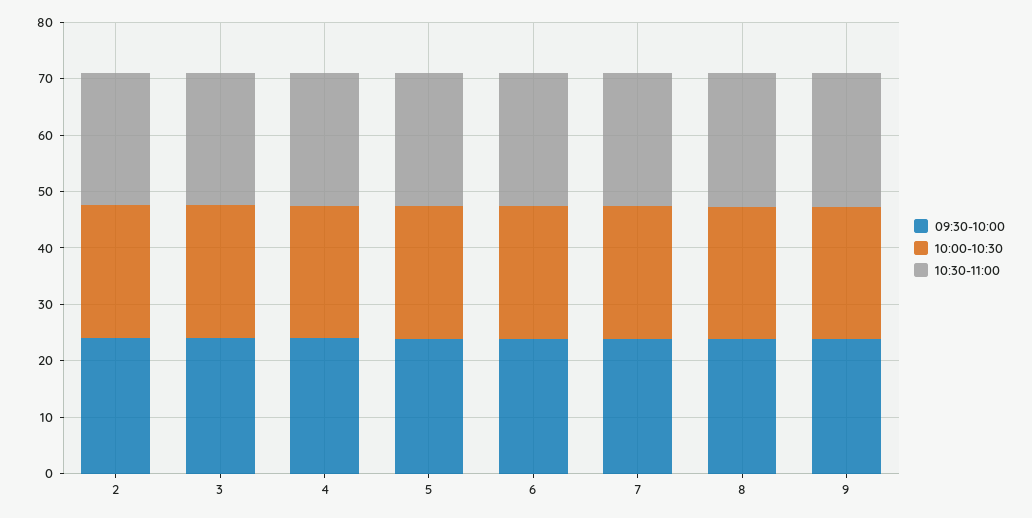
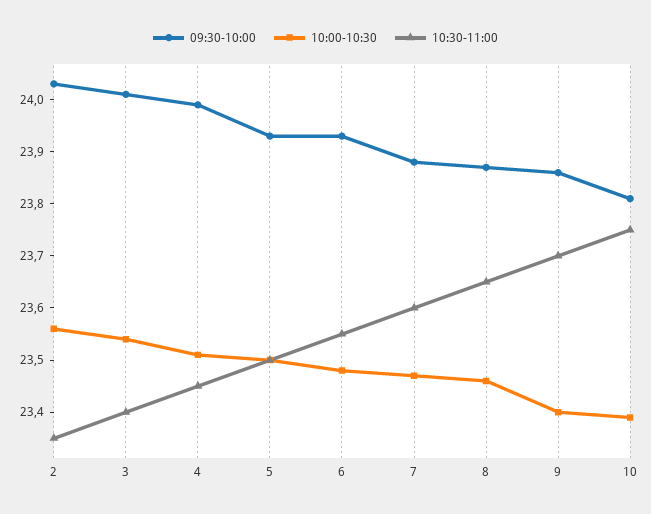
09:30-10:00, 10: none -> 23.8
10:00-10:30, 10: none -> 23.4
10:30-11:00, 10: none -> 23.75

